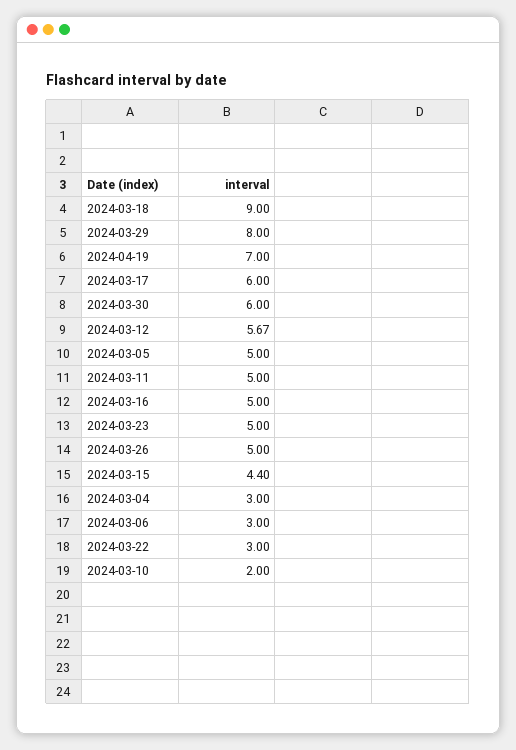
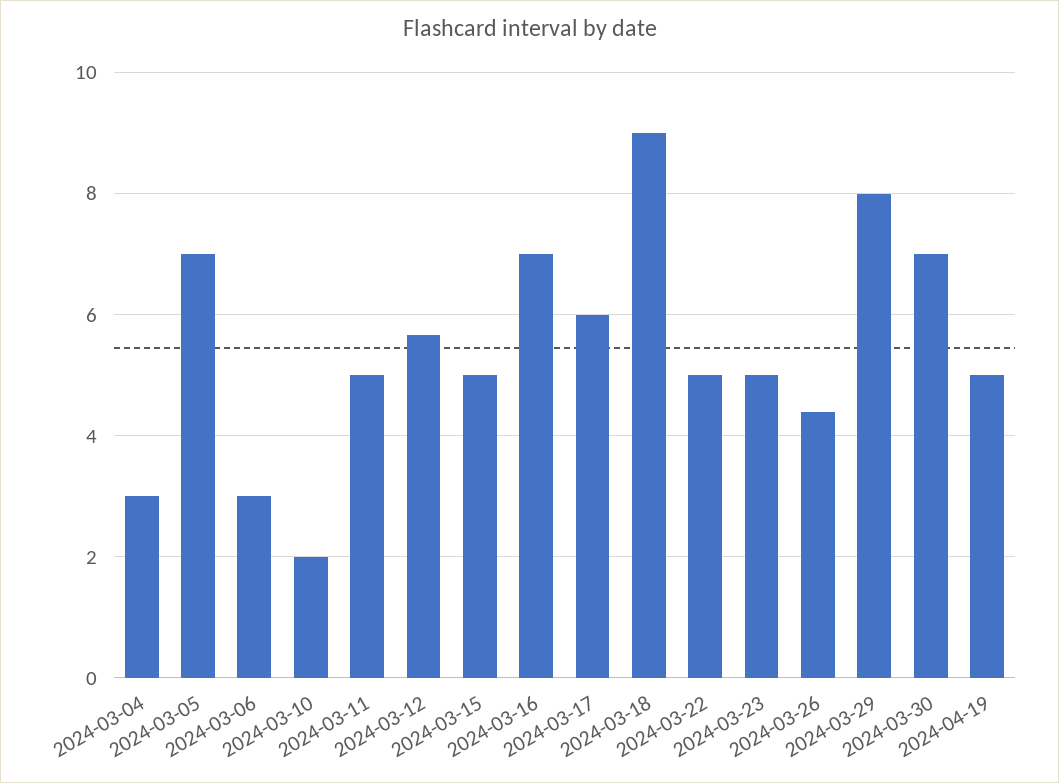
2024-04-19: 7 -> 5
2024-03-30: 6 -> 7
2024-03-05: 5 -> 7
2024-03-16: 5 -> 7
2024-03-26: 5 -> 4.4
2024-03-15: 4.4 -> 5
2024-03-22: 3 -> 5

